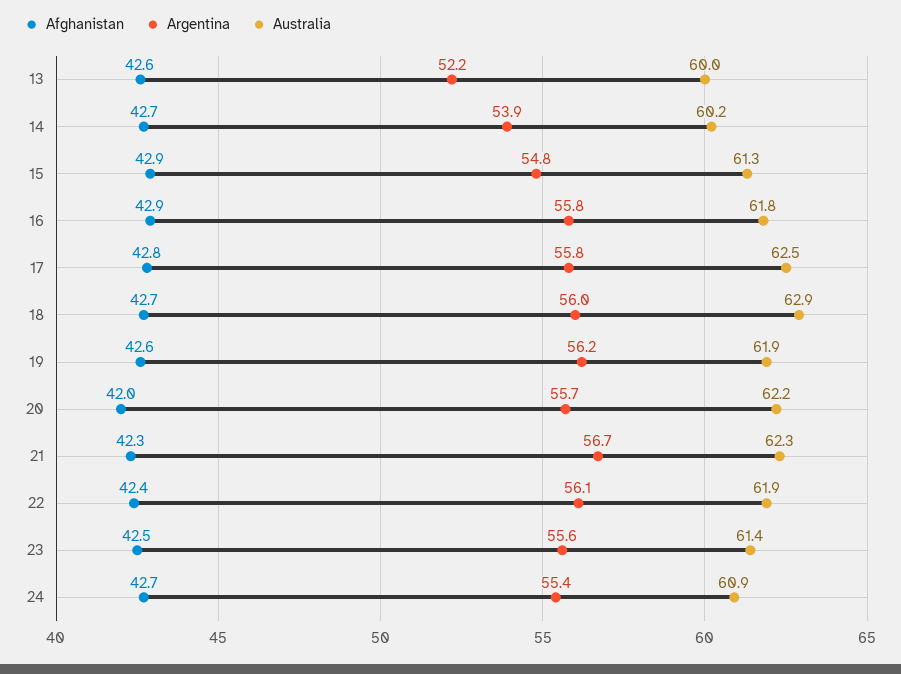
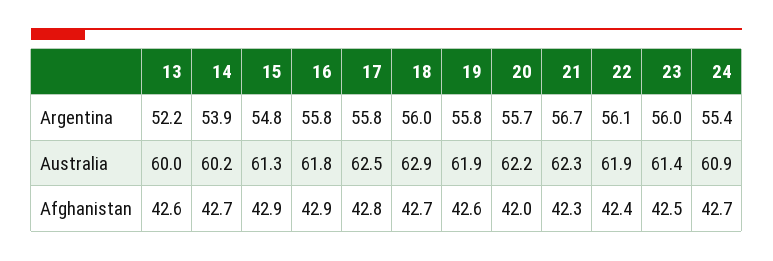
Argentina, 19: 56.2 -> 55.8
Argentina, 23: 55.6 -> 56

